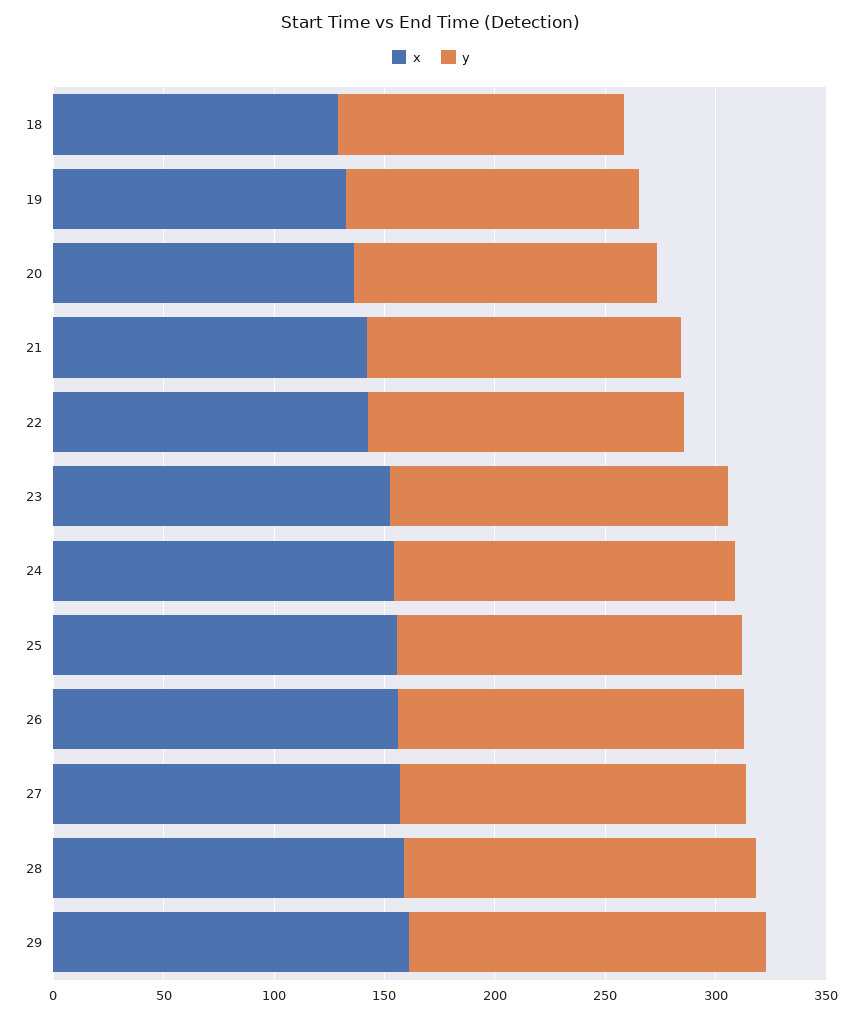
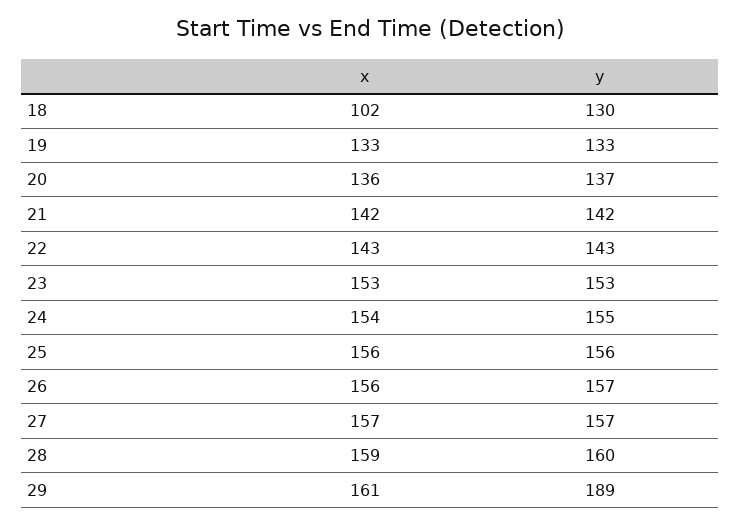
x, 18: 130 -> 102
y, 29: 160 -> 189

